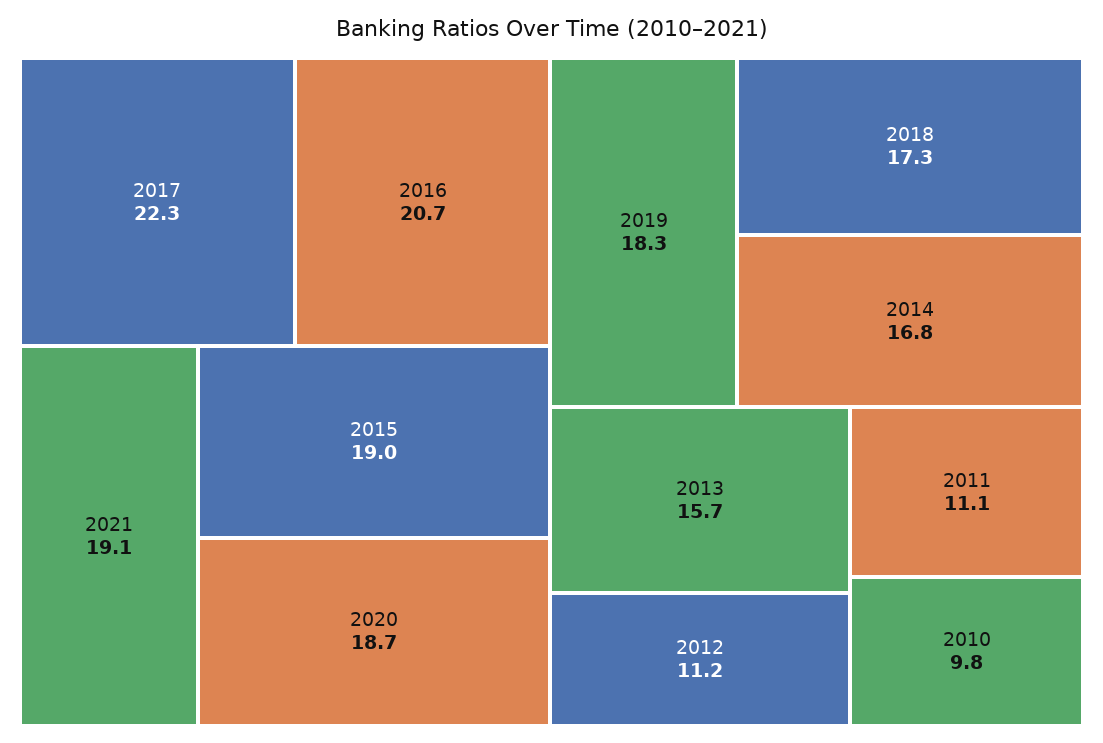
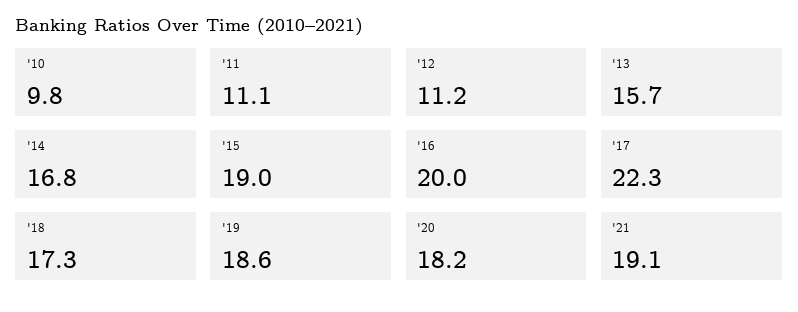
2016: 20.7 -> 20
2020: 18.7 -> 18.2
2019: 18.3 -> 18.6

